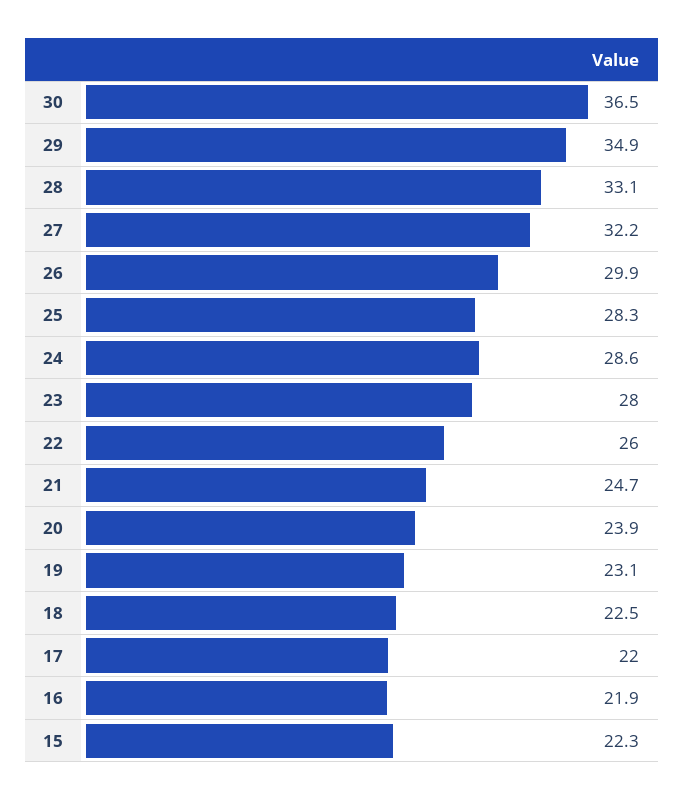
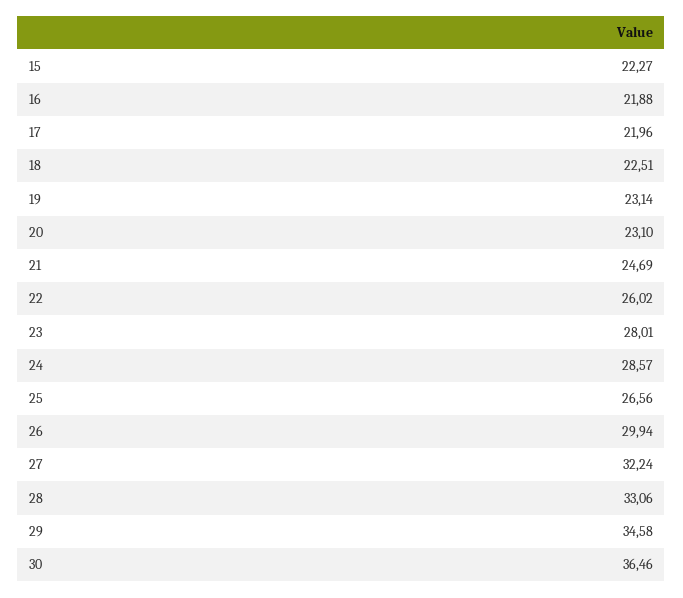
29: 34.9 -> 34.58
25: 28.3 -> 26.56
20: 23.9 -> 23.1

